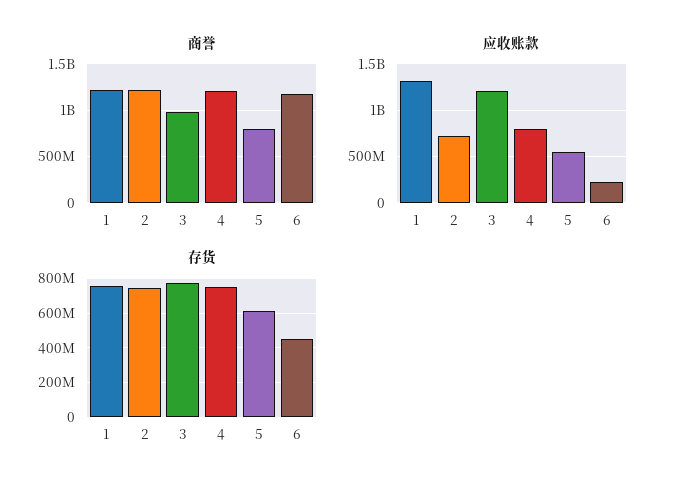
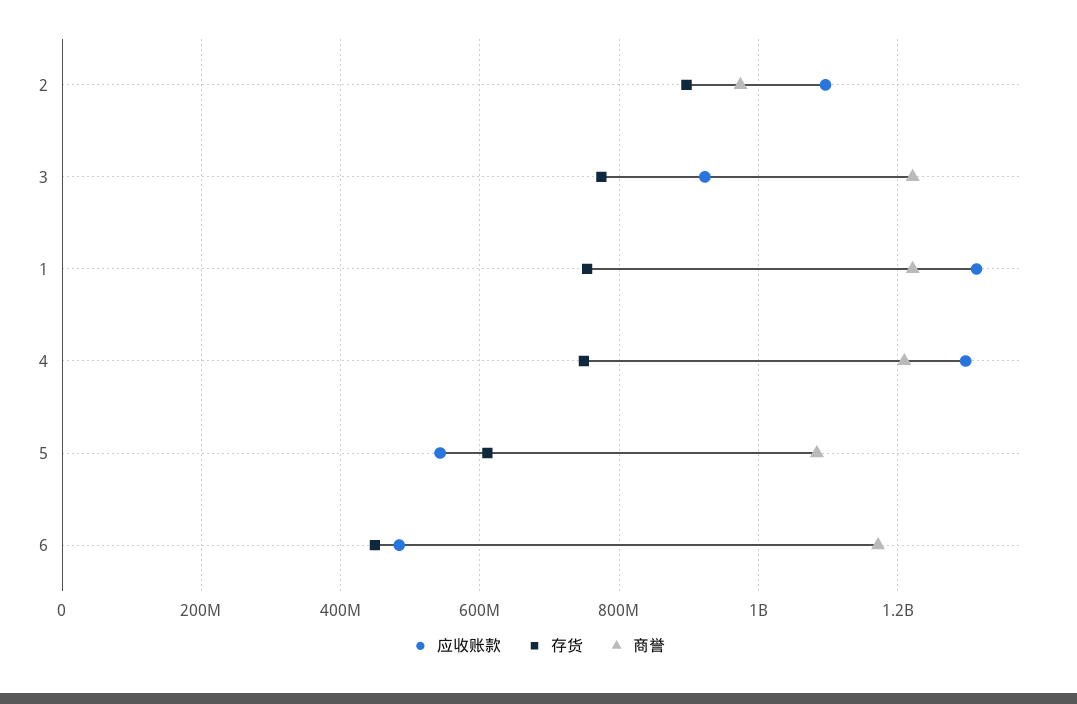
商誉, 2: 1200000000 -> 980000000
商誉, 3: 1000000000 -> 1220000000
商誉, 5: 800000000 -> 1080000000
应收账款, 2: 700000000 -> 1100000000
应收账款, 3: 1200000000 -> 920000000
应收账款, 4: 800000000 -> 1300000000
应收账款, 6: 200000000 -> 480000000
存货, 2: 750000000 -> 900000000

